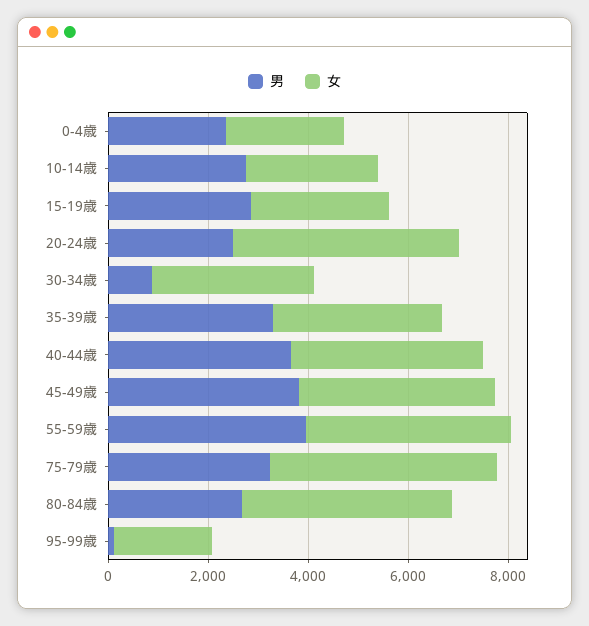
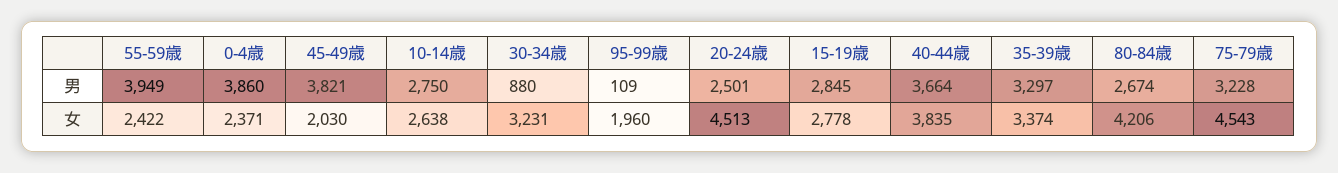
男, 0-4歳: 2500 -> 3860
女, 45-49歳: 4000 -> 2030
女, 55-59歳: 4000 -> 2422

